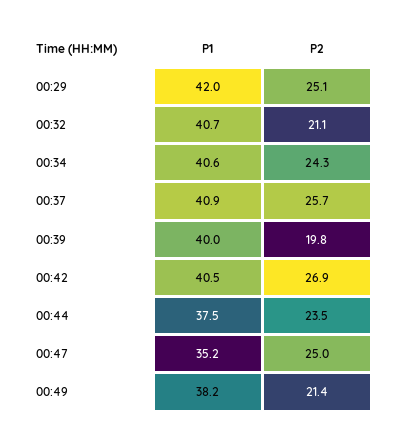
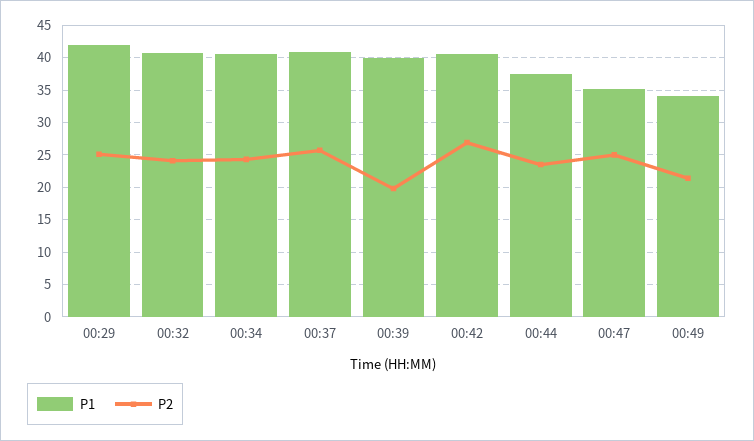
P2, 00:32: 21.1 -> 24
P1, 00:49: 38.2 -> 34

